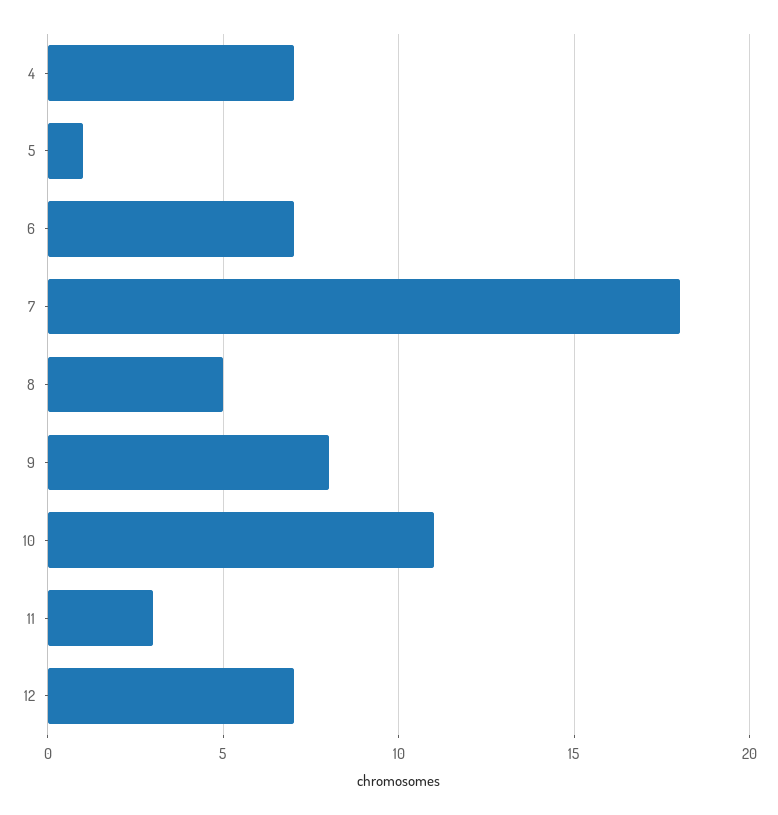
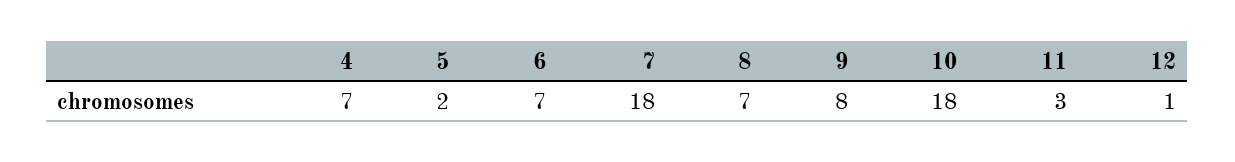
5: 1 -> 2
8: 5 -> 7
10: 11 -> 18
12: 7 -> 1

